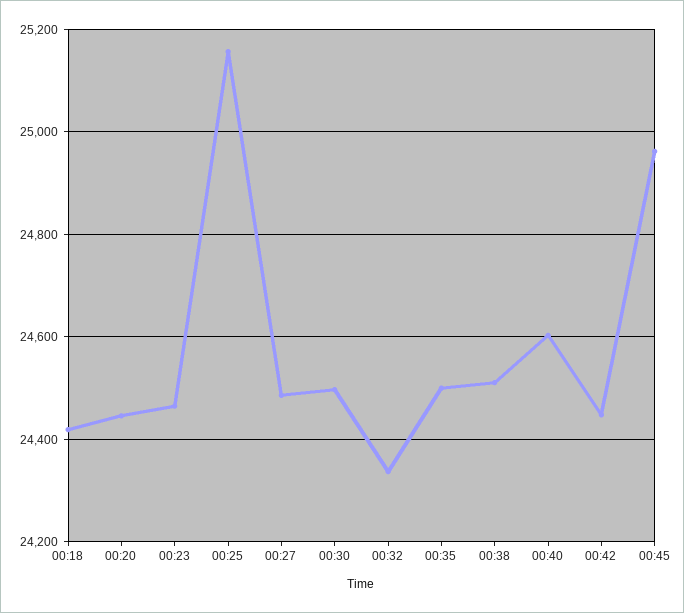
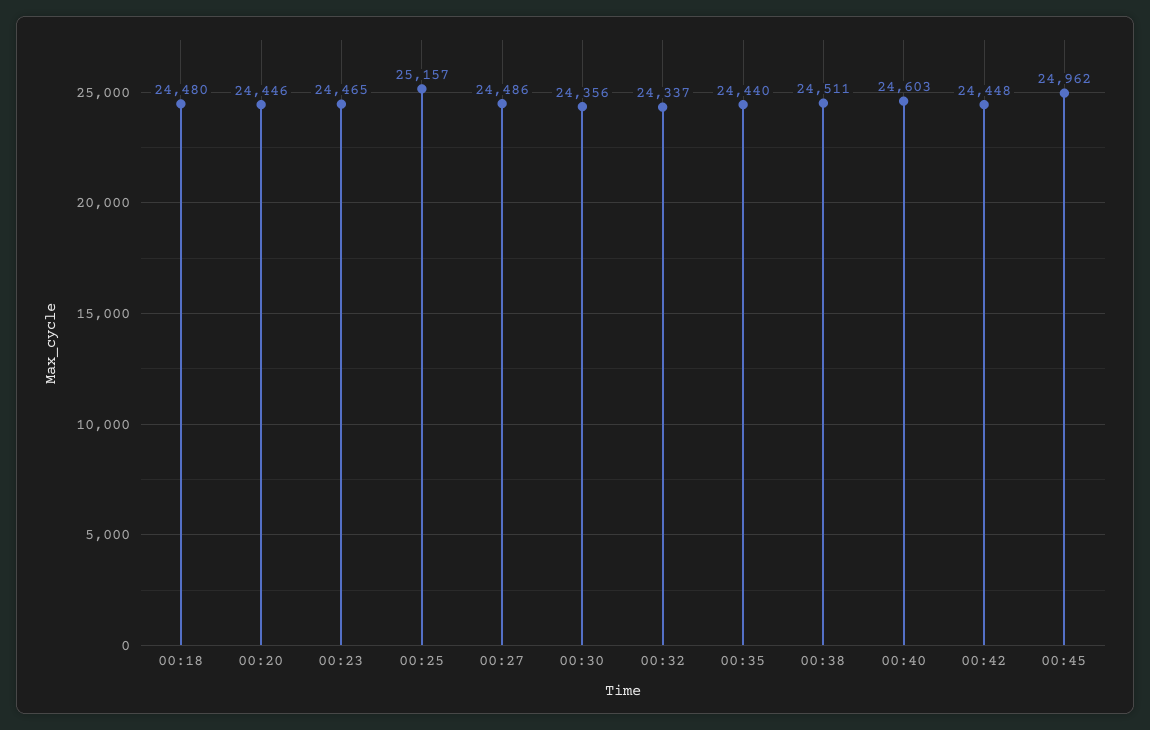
00:18: 24420 -> 24480
00:30: 24500 -> 24356
00:35: 24500 -> 24440

